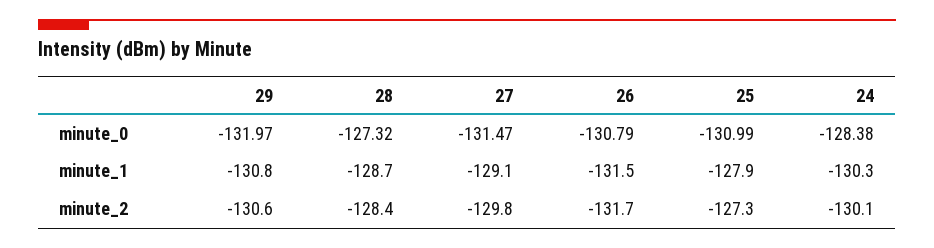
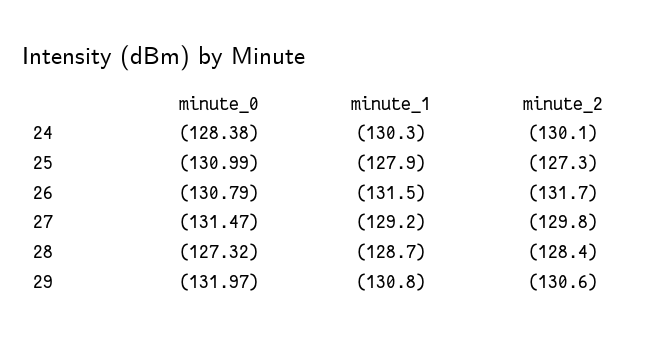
27, minute_1: -129.1 -> -129.2

